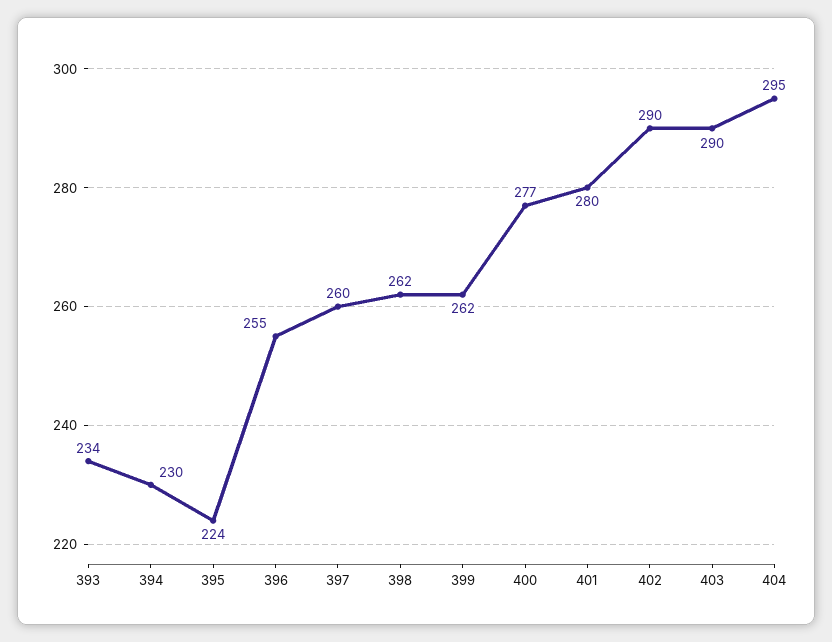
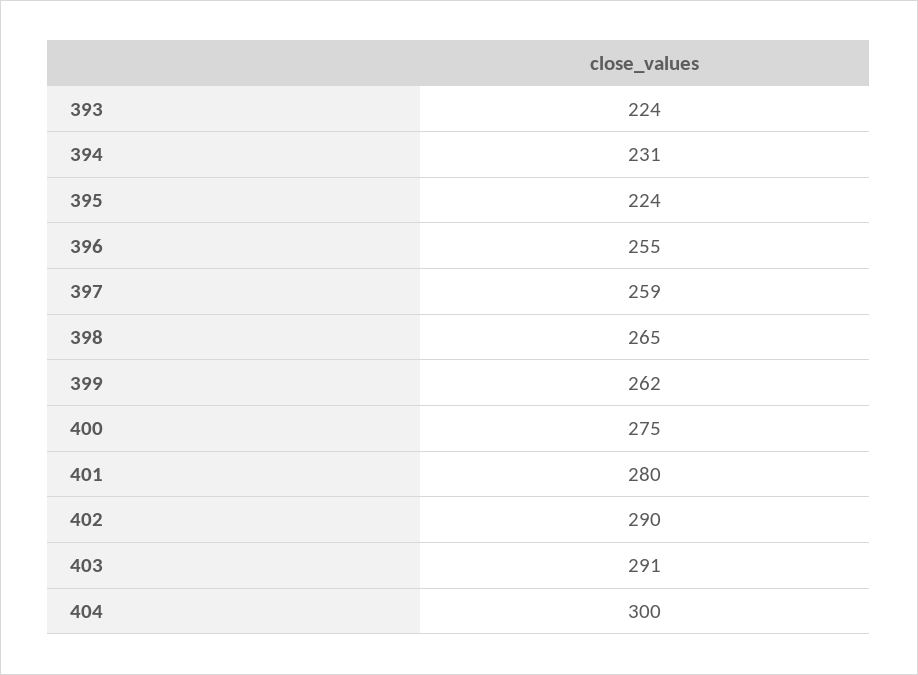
393: 234 -> 224
394: 230 -> 231
397: 260 -> 259
398: 262 -> 265
400: 277 -> 275
403: 290 -> 291
404: 295 -> 300

